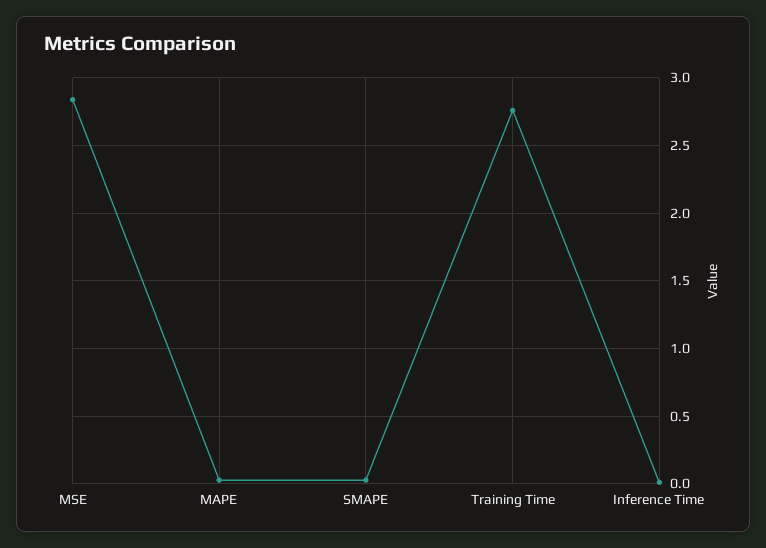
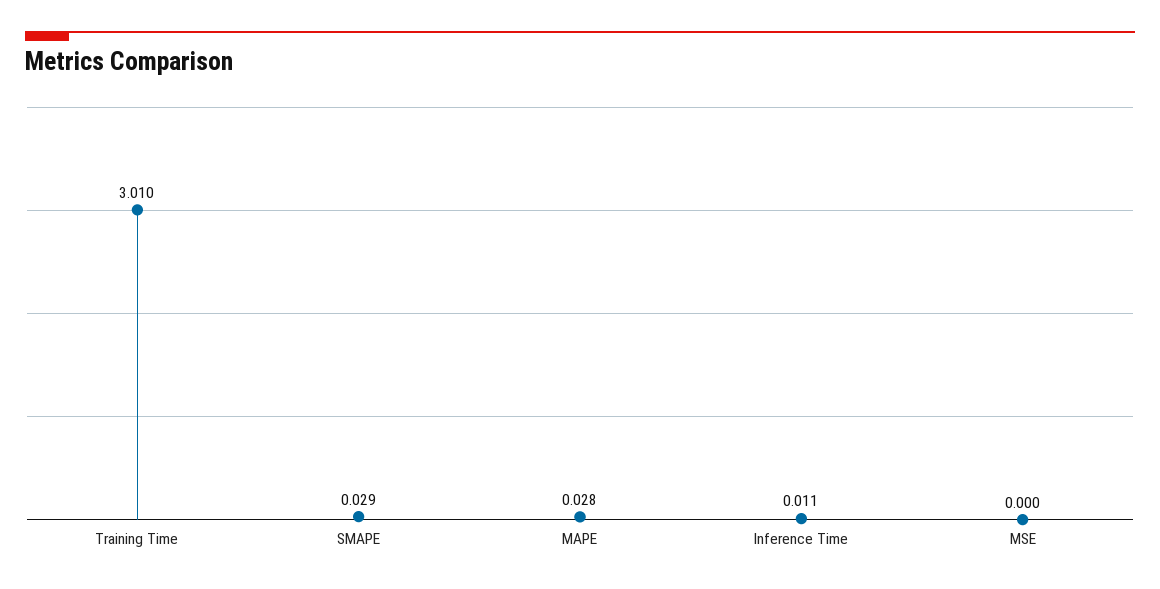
MSE: 2.85 -> 0
Training Time: 2.75 -> 3.01

